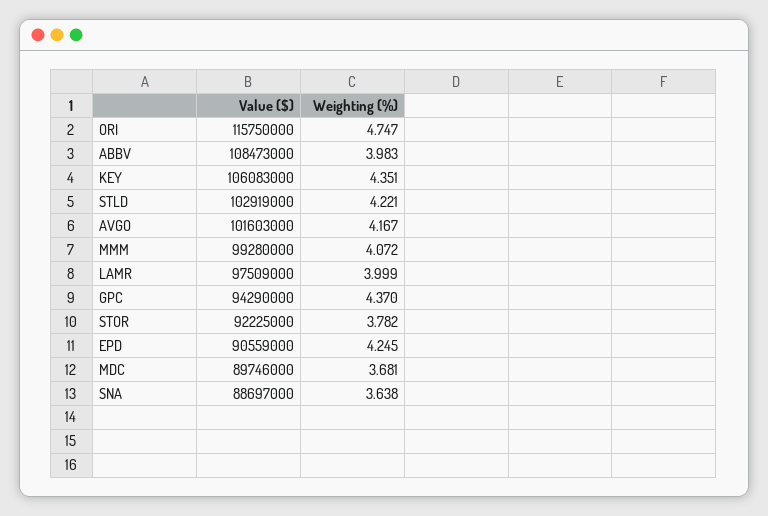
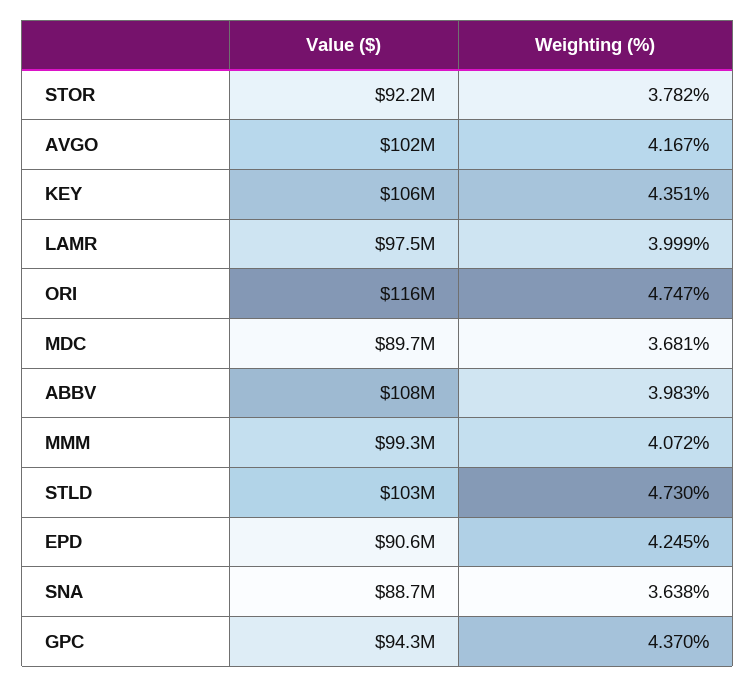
Weighting (%), STLD: 4.221 -> 4.73

